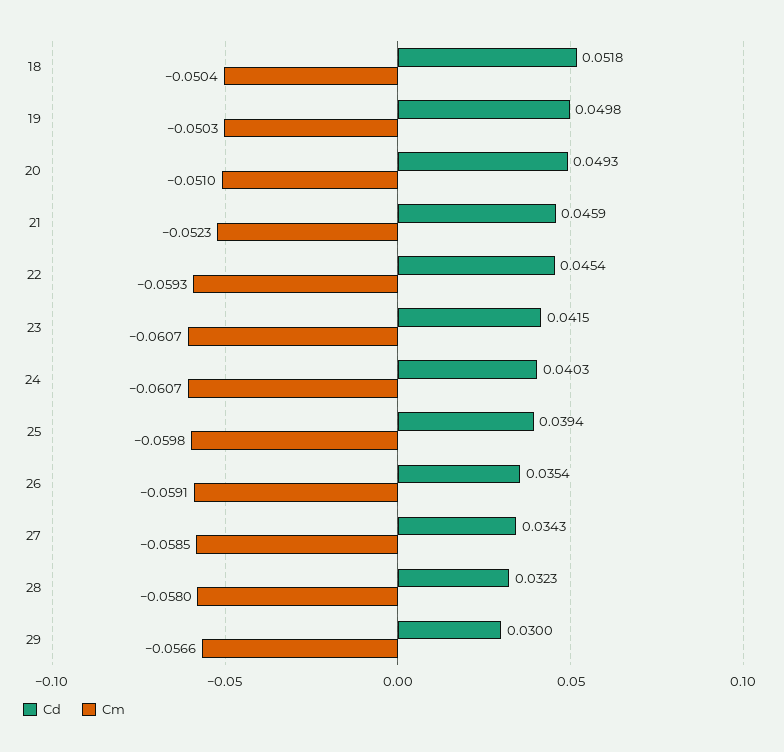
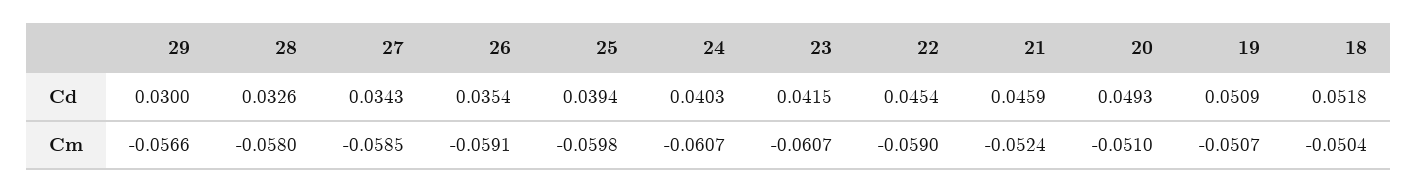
Cd, 19: 0.0498 -> 0.0509
Cm, 19: -0.0503 -> -0.0507
Cm, 21: -0.0523 -> -0.0524
Cm, 22: -0.0593 -> -0.059
Cd, 28: 0.0323 -> 0.0326

